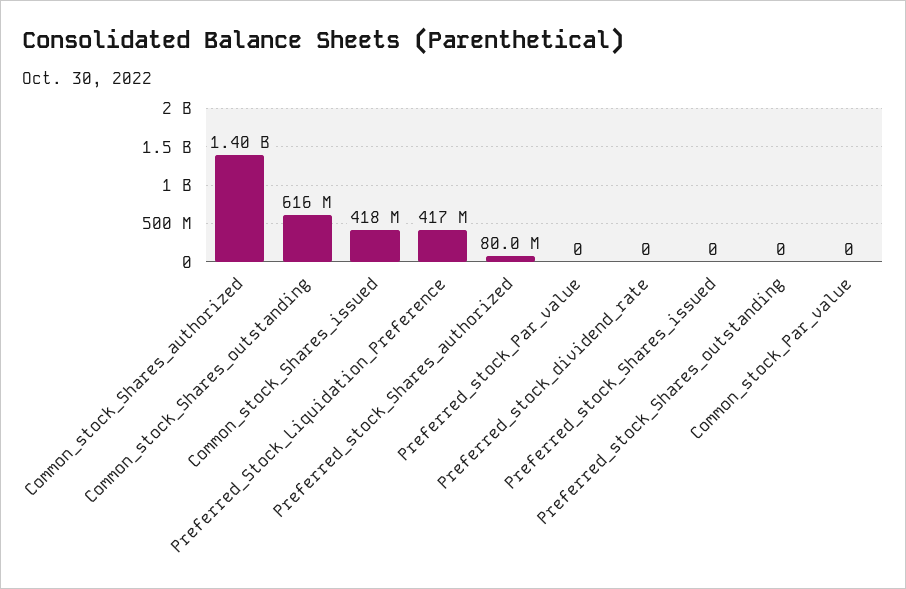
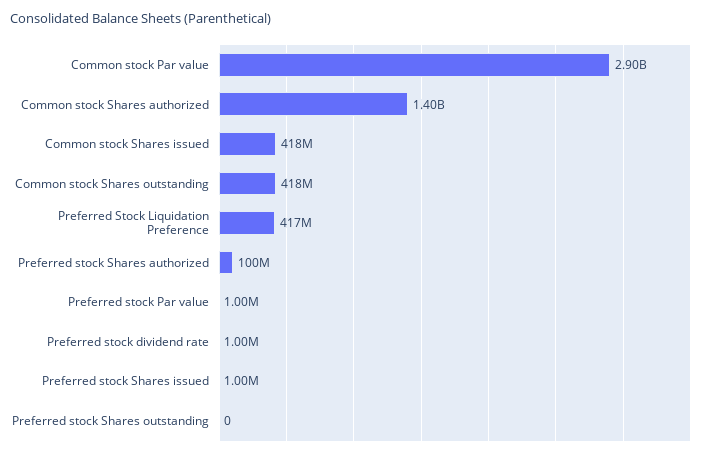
Common_stock_Shares_outstanding: 616000000 -> 418000000
Preferred_stock_Shares_authorized: 80000000 -> 100000000
Preferred_stock_Par_value: 0 -> 1000000
Preferred_stock_dividend_rate: 0 -> 1000000
Preferred_stock_Shares_issued: 0 -> 1000000
Common_stock_Par_value: 0 -> 2900000000

